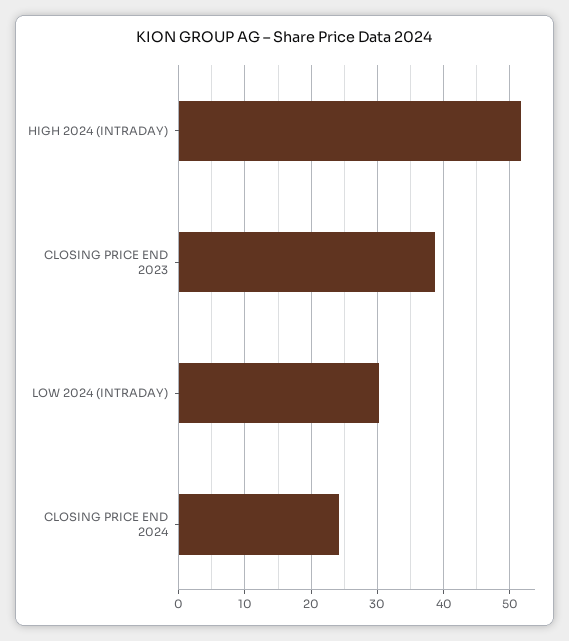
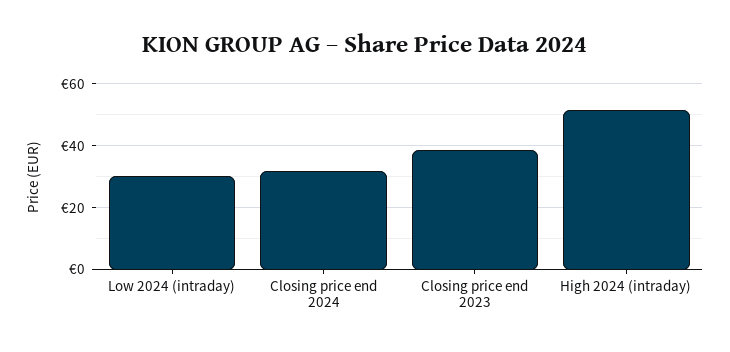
CLOSING PRICE END 2024: 24 -> 32

